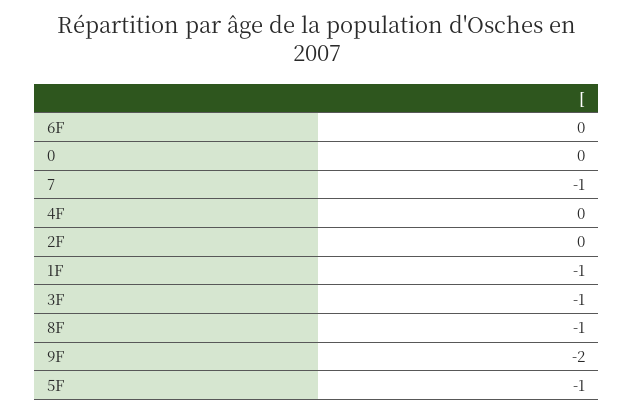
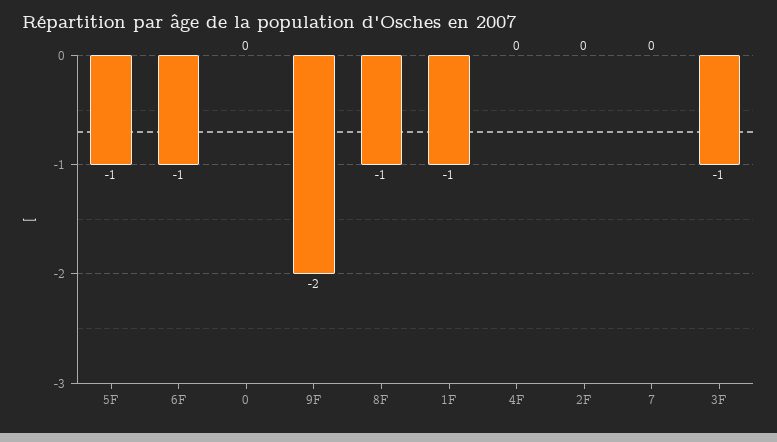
6F: 0 -> -1
7: -1 -> 0

